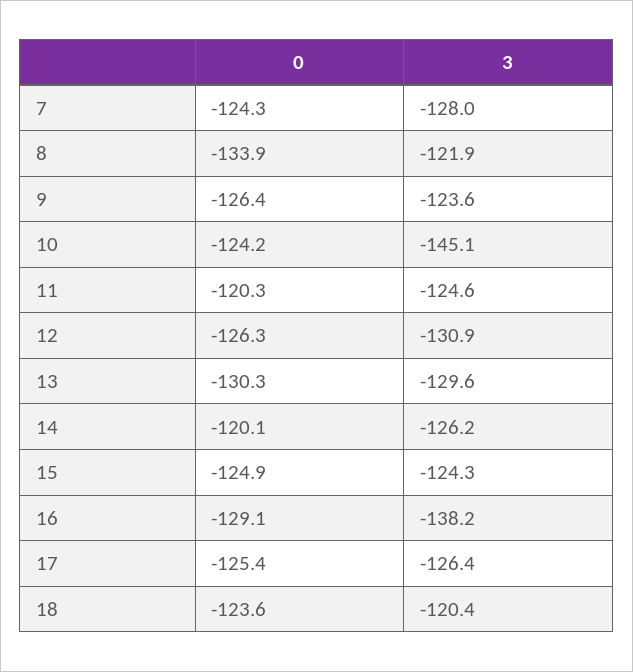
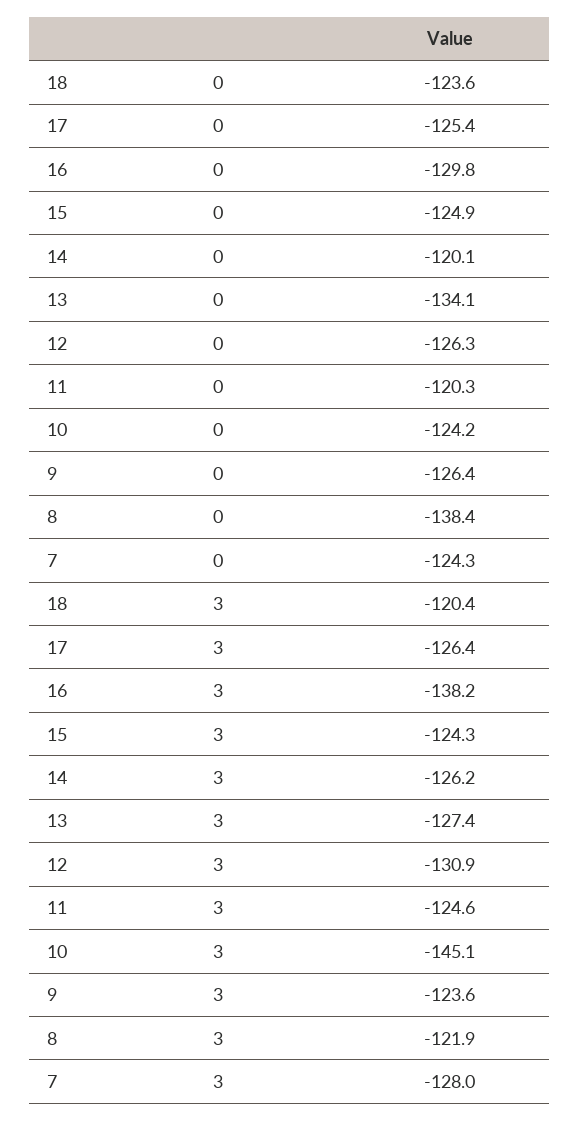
0, 8: -133.9 -> -138.4
0, 13: -130.3 -> -134.1
3, 13: -129.6 -> -127.4
0, 16: -129.1 -> -129.8

